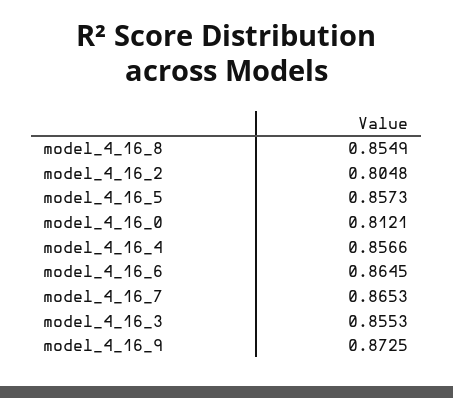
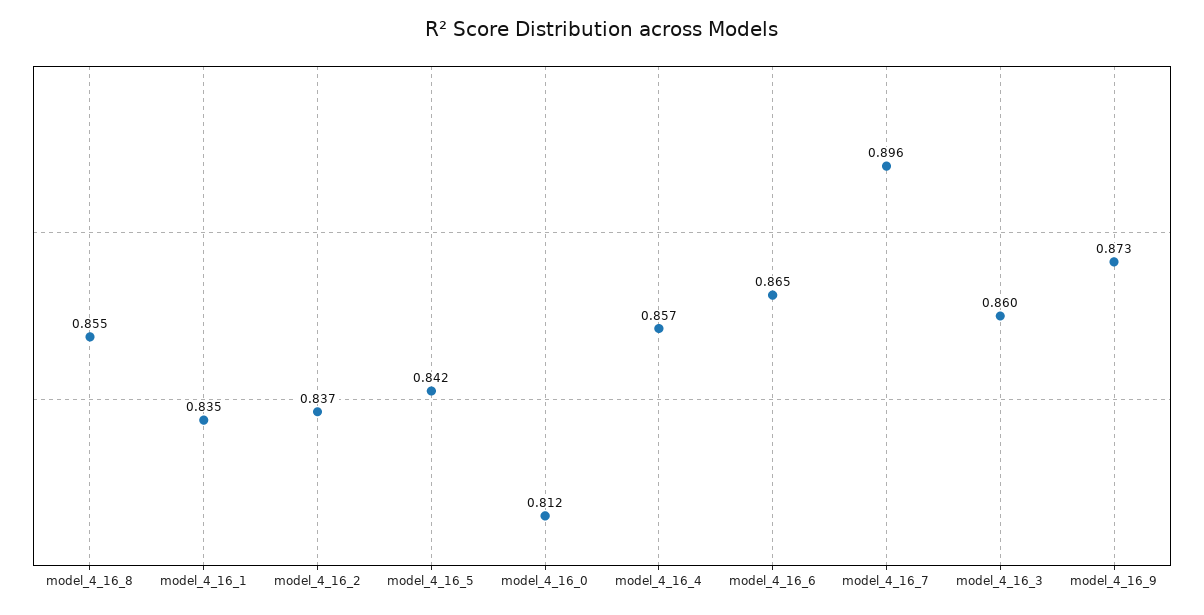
model_4_16_2: 0.8048 -> 0.837
model_4_16_5: 0.8573 -> 0.842
model_4_16_7: 0.8653 -> 0.896
model_4_16_3: 0.8553 -> 0.86
model_4_16_1: none -> 0.835

